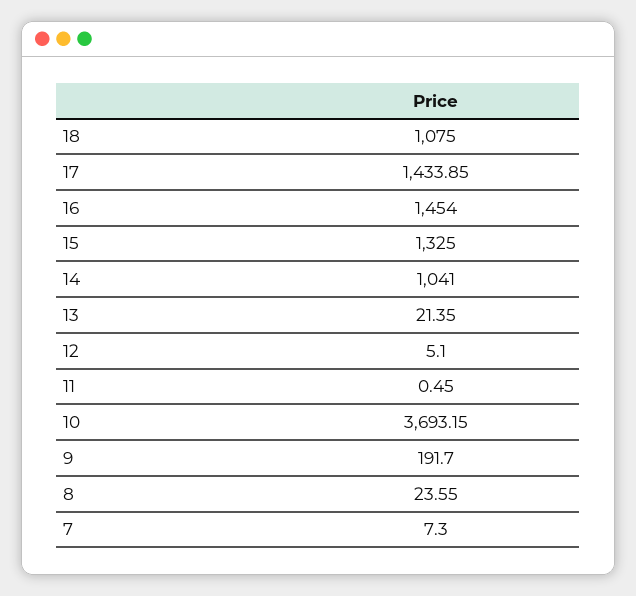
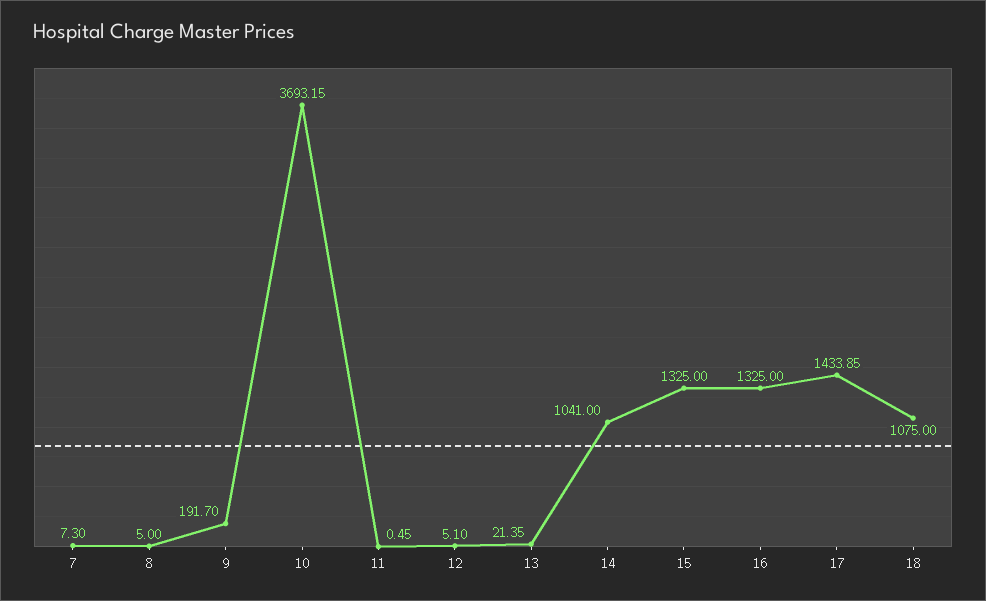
16: 1454 -> 1325
8: 23.55 -> 5

